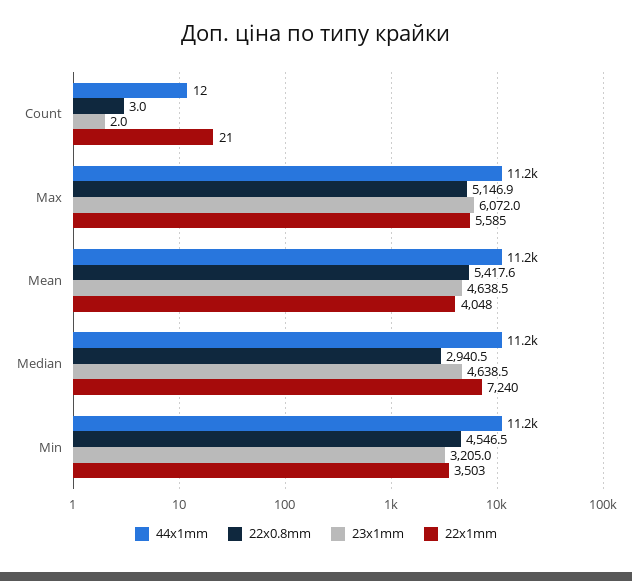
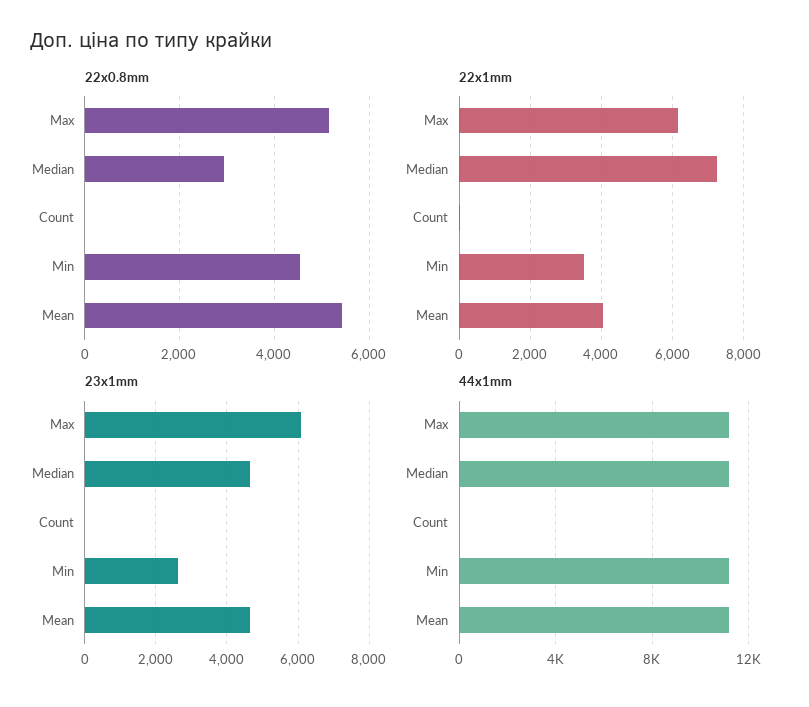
22x1mm, Max: 5585 -> 6200
23x1mm, Min: 3205 -> 2600

